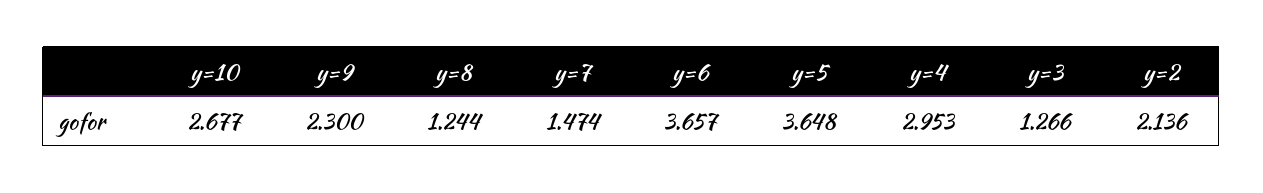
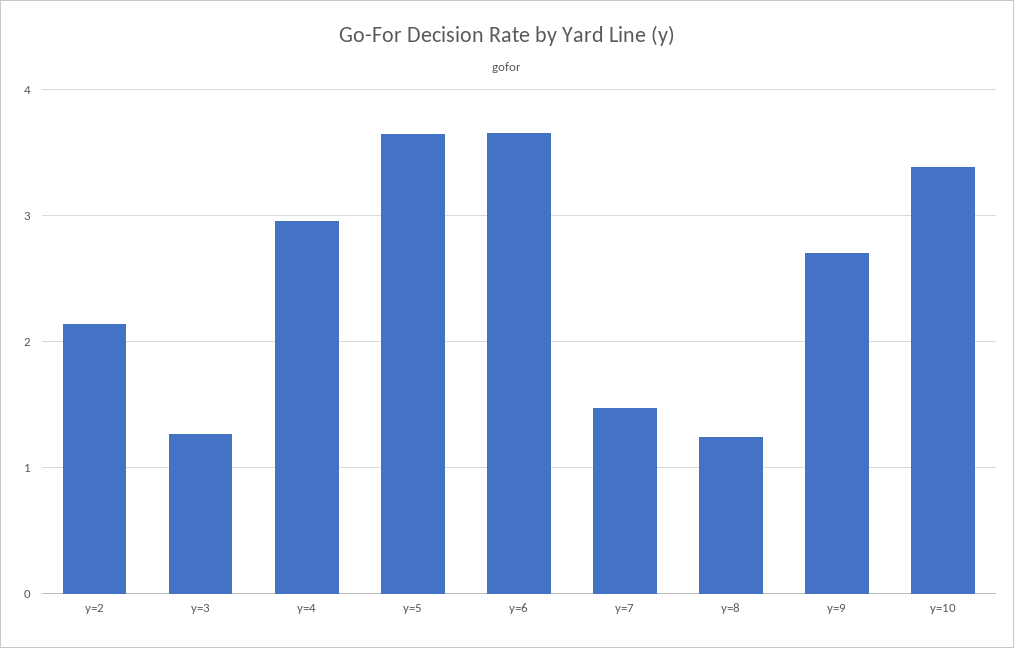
y=10: 2.677 -> 3.4
y=9: 2.3 -> 2.7

